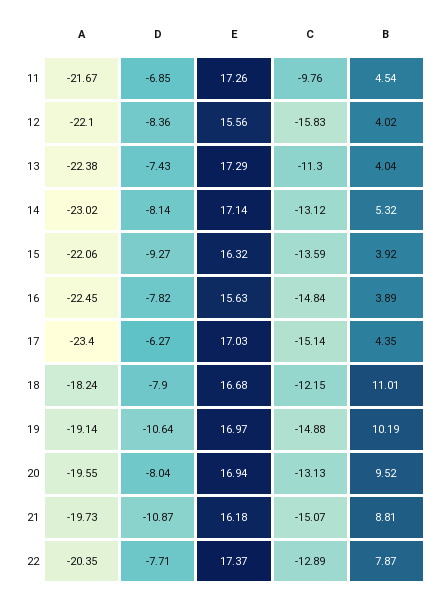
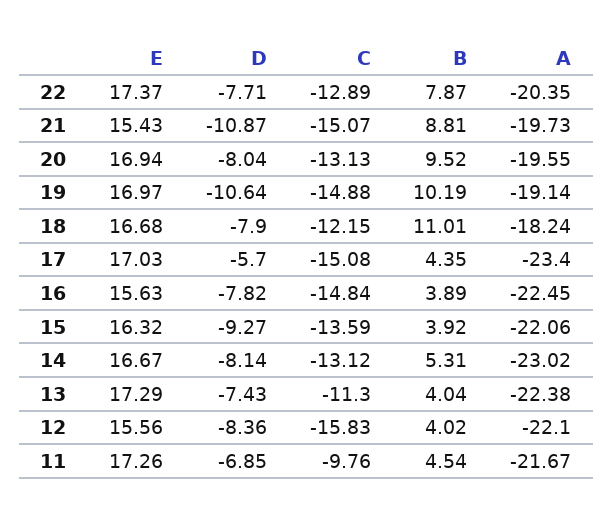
E, 14: 17.14 -> 16.67
B, 14: 5.32 -> 5.31
D, 17: -6.27 -> -5.7
C, 17: -15.14 -> -15.08
E, 21: 16.18 -> 15.43

